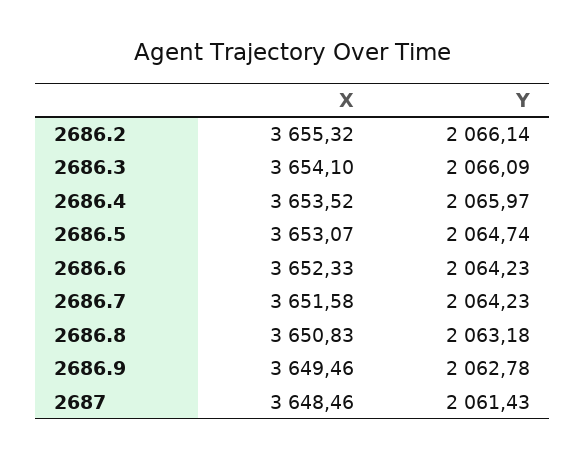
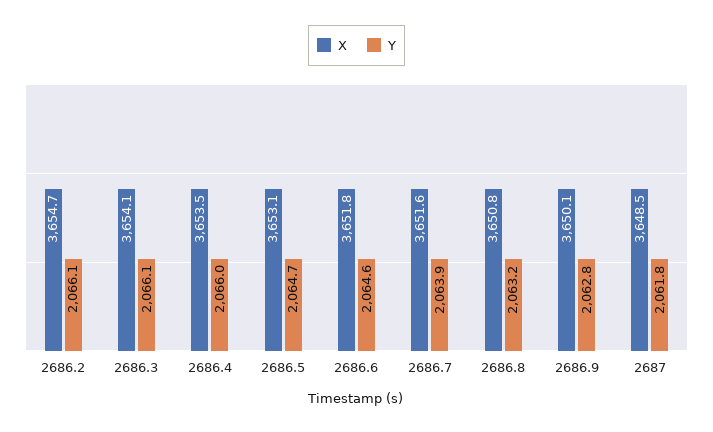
X, 2686.2: 3655.32 -> 3654.7
X, 2686.6: 3652.33 -> 3651.8
Y, 2686.6: 2064.23 -> 2064.6
Y, 2686.7: 2064.23 -> 2063.9
X, 2686.9: 3649.46 -> 3650.1
Y, 2687: 2061.43 -> 2061.8

